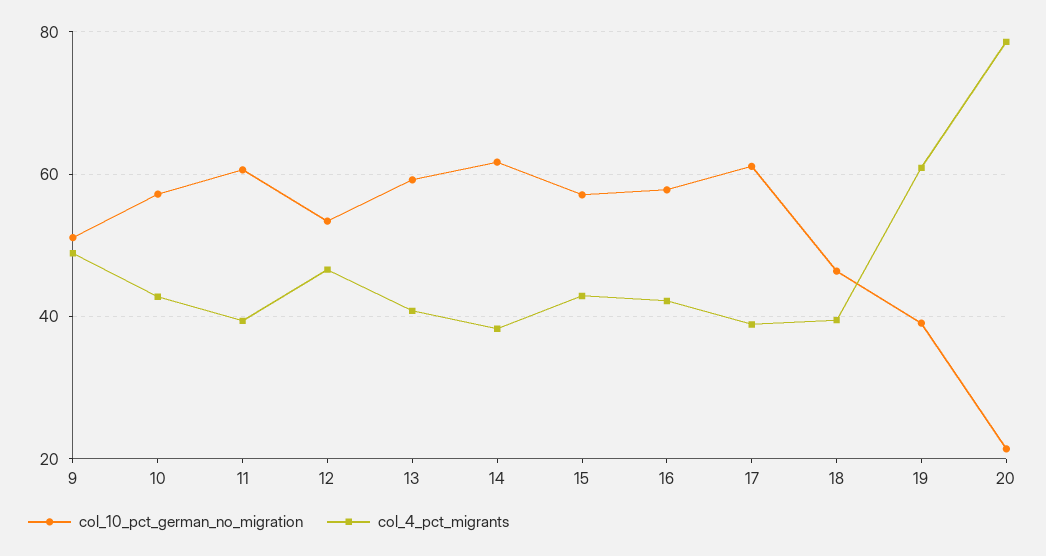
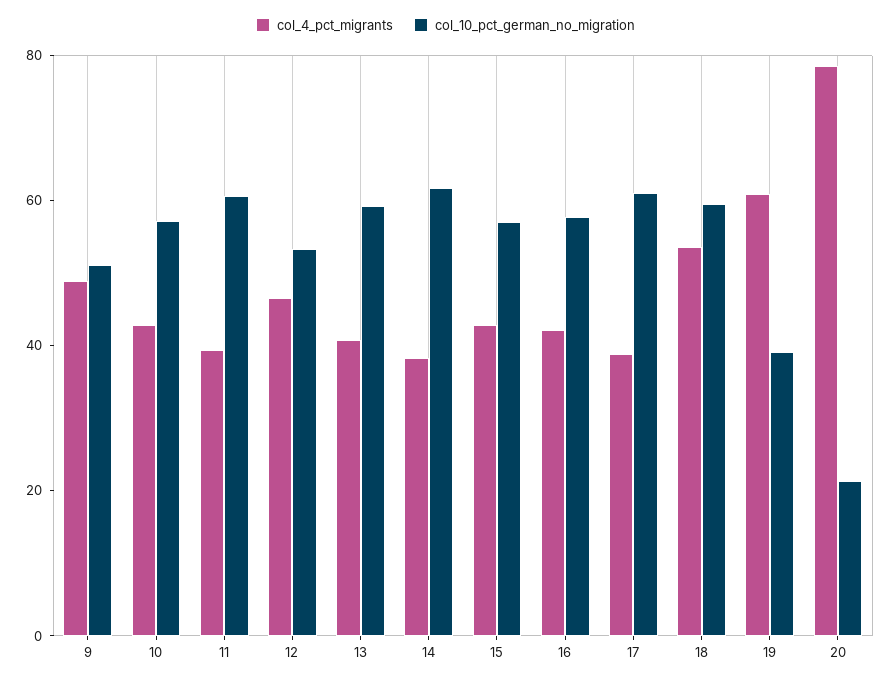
col_10_pct_german_no_migration, 18: 46 -> 60
col_4_pct_migrants, 18: 40 -> 55

